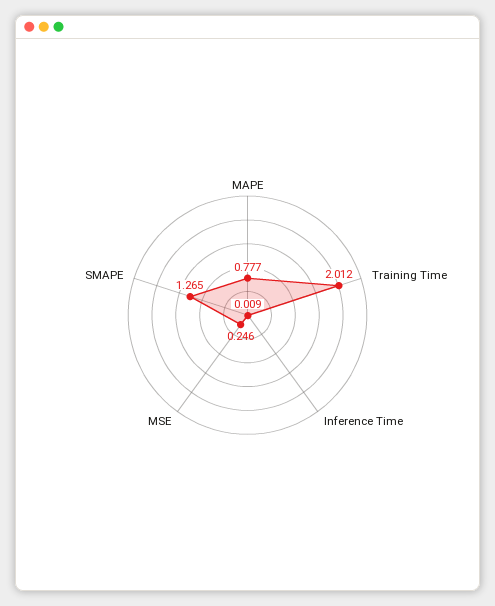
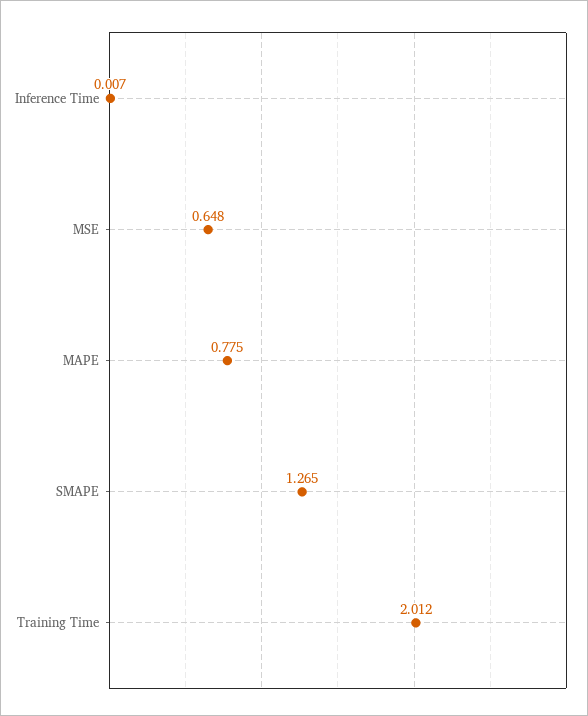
MAPE: 0.777 -> 0.775
Inference Time: 0.009 -> 0.007
MSE: 0.246 -> 0.648

